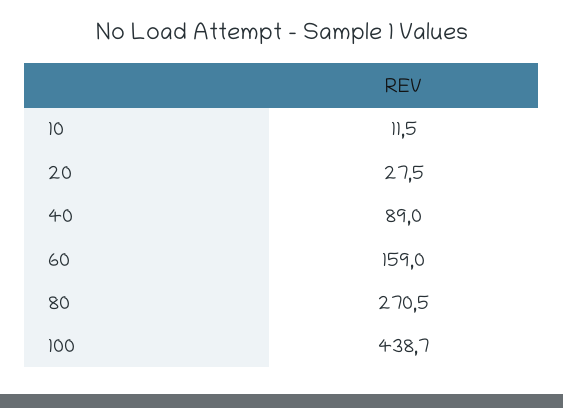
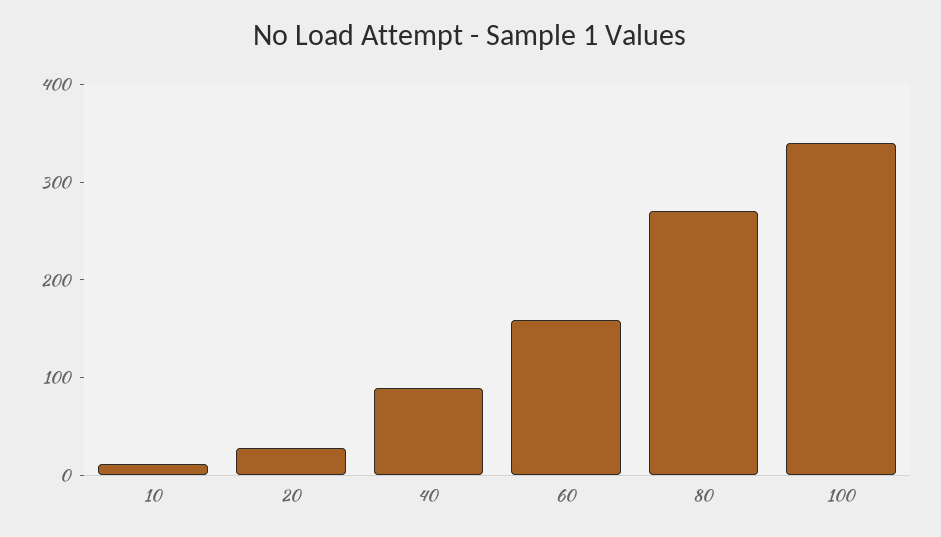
100: 438.7 -> 340

